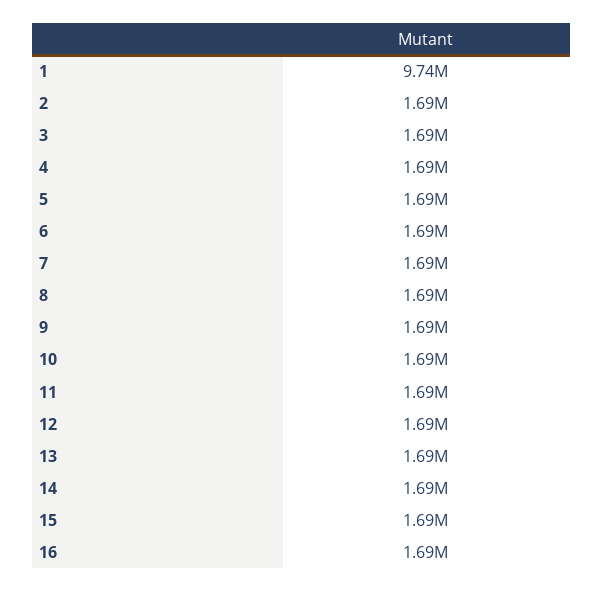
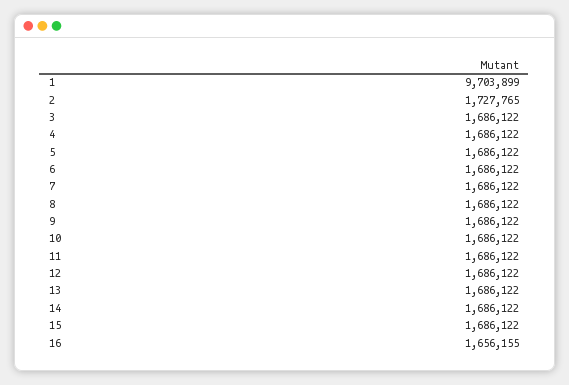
1: 9740000 -> 9703899
2: 1690000 -> 1727765
16: 1690000 -> 1656155

